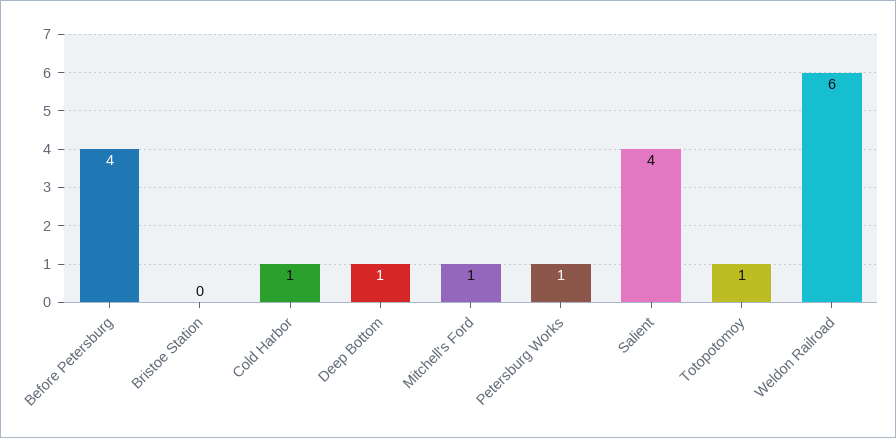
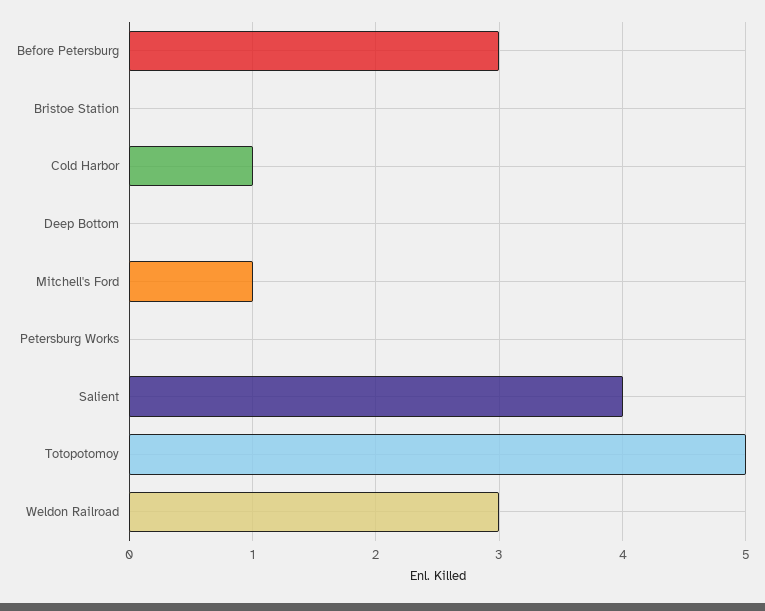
Before Petersburg: 4 -> 3
Deep Bottom: 1 -> 0
Petersburg Works: 1 -> 0
Totopotomoy: 1 -> 5
Weldon Railroad: 6 -> 3

